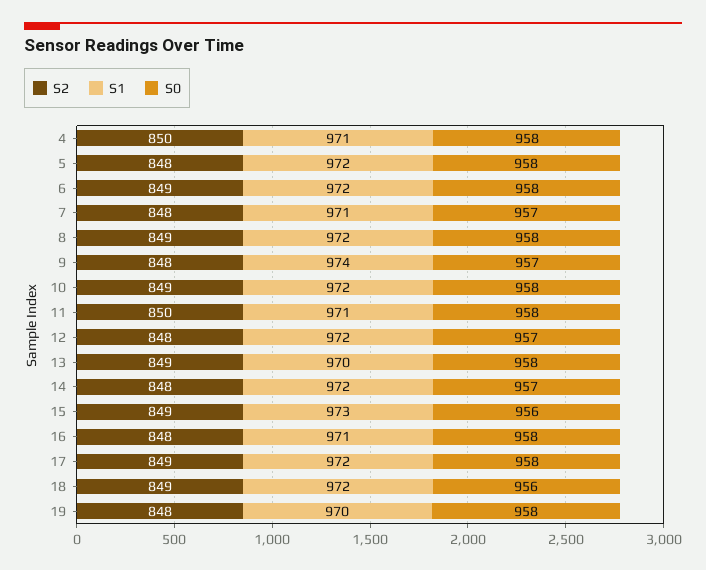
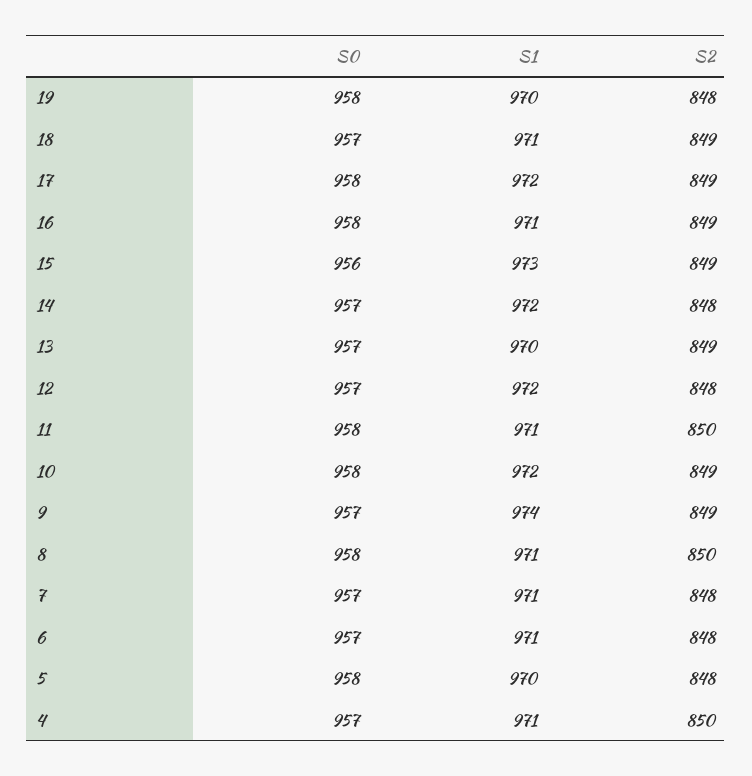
S0, 4: 958 -> 957
S1, 5: 972 -> 970
S2, 6: 849 -> 848
S1, 6: 972 -> 971
S0, 6: 958 -> 957
S2, 8: 849 -> 850
S1, 8: 972 -> 971
S2, 9: 848 -> 849
S0, 13: 958 -> 957
S2, 16: 848 -> 849
S1, 18: 972 -> 971
S0, 18: 956 -> 957

